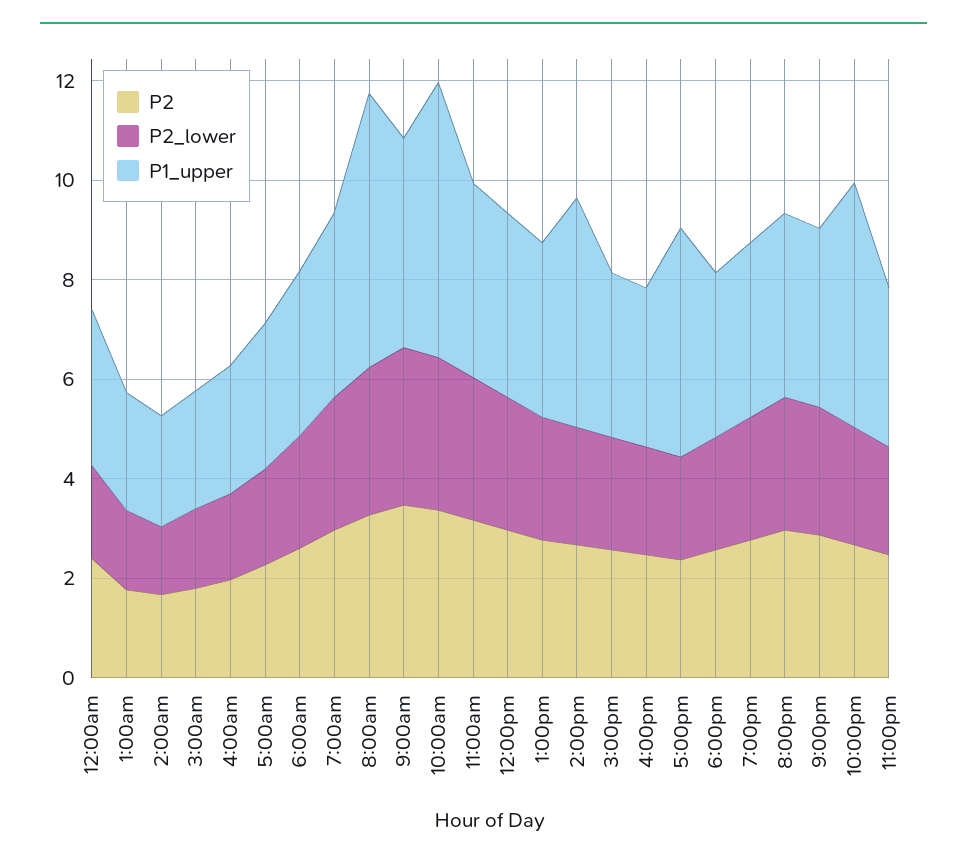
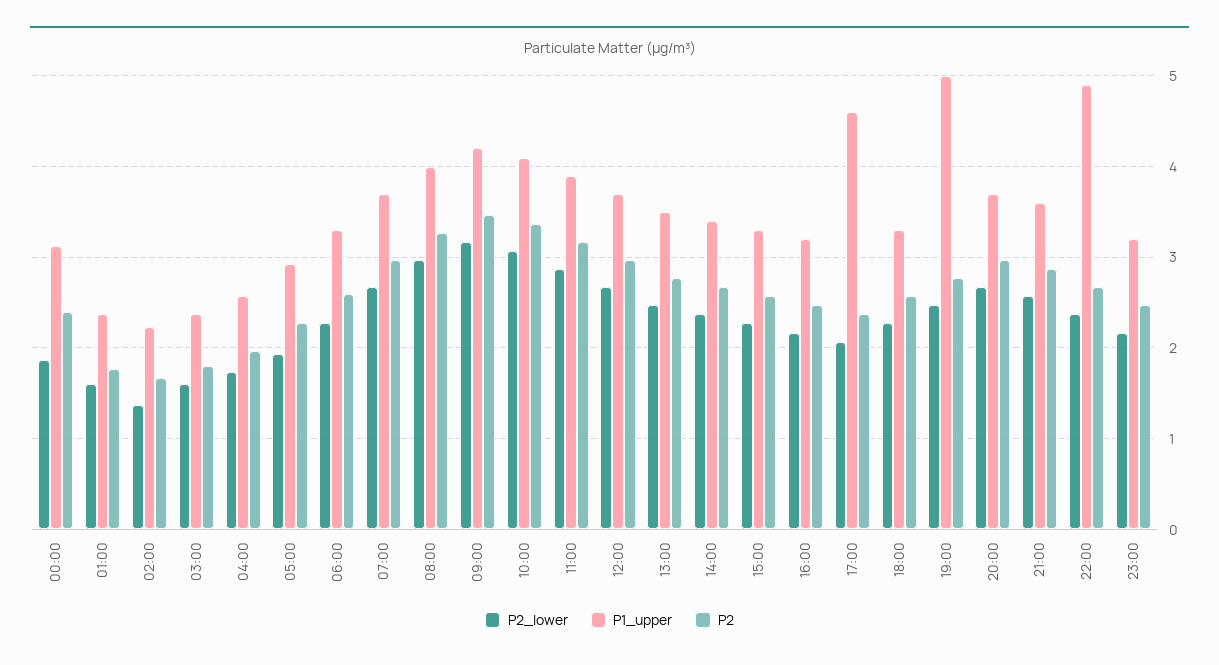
P1_upper, 8:00am: 5.5 -> 4
P1_upper, 10:00am: 5.5 -> 4.1
P1_upper, 2:00pm: 4.5 -> 3.4
P1_upper, 7:00pm: 3.5 -> 5

